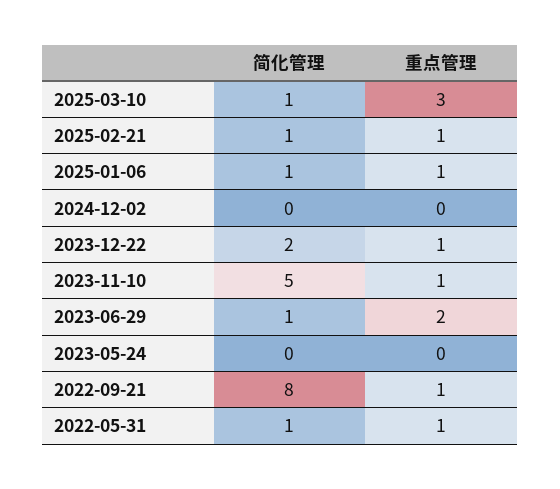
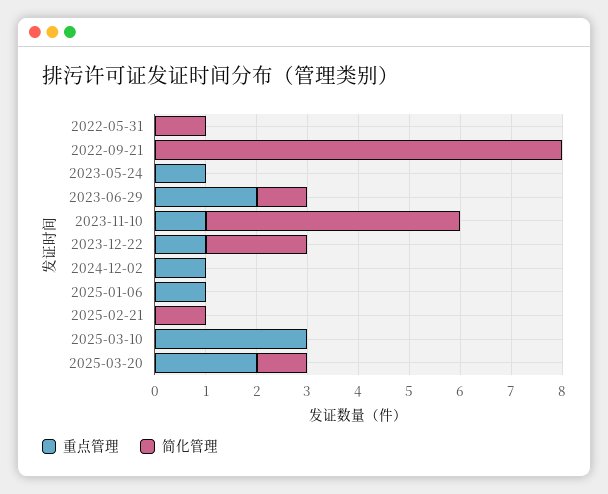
简化管理, 2025-03-10: 1 -> 0
重点管理, 2025-02-21: 1 -> 0
简化管理, 2025-01-06: 1 -> 0
重点管理, 2024-12-02: 0 -> 1
重点管理, 2023-05-24: 0 -> 1
重点管理, 2022-09-21: 1 -> 0
重点管理, 2022-05-31: 1 -> 0
重点管理, 2025-03-20: none -> 2
简化管理, 2025-03-20: none -> 1

